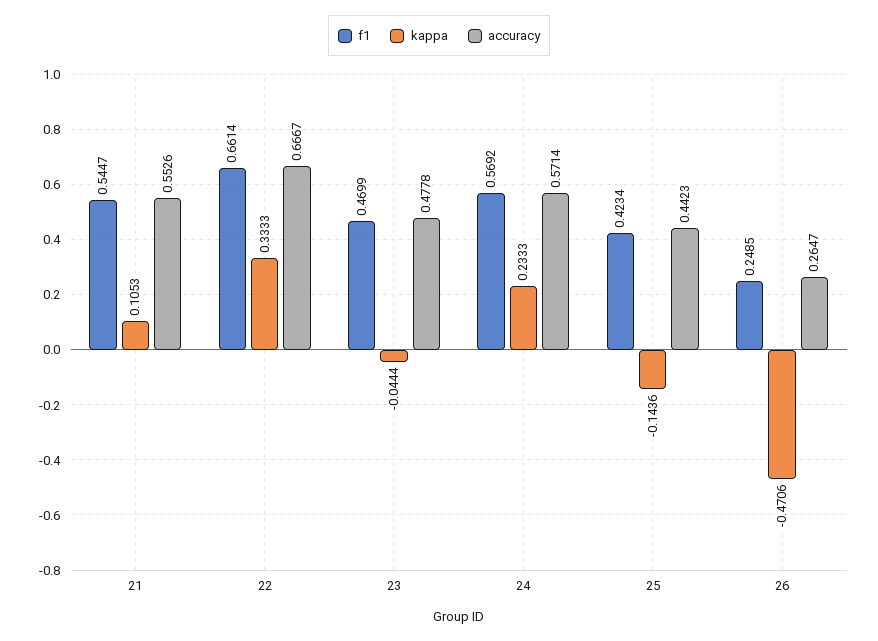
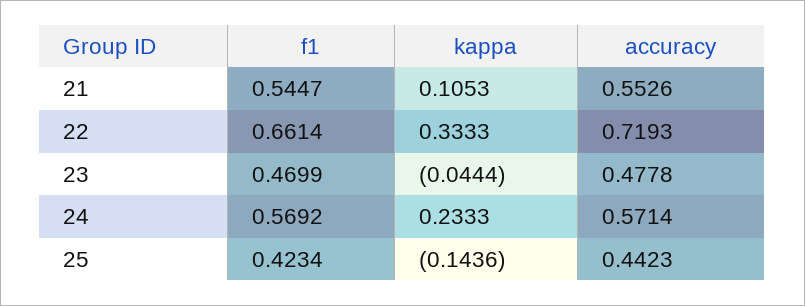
accuracy, 22: 0.6667 -> 0.7193
f1, 26: 0.2485 -> none
kappa, 26: -0.4706 -> none
accuracy, 26: 0.2647 -> none

